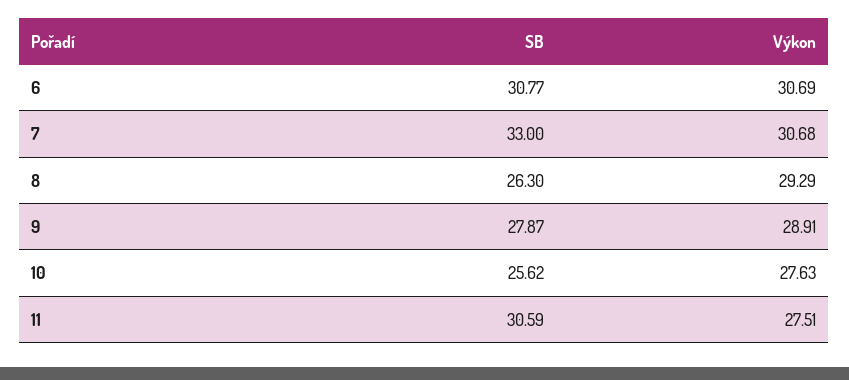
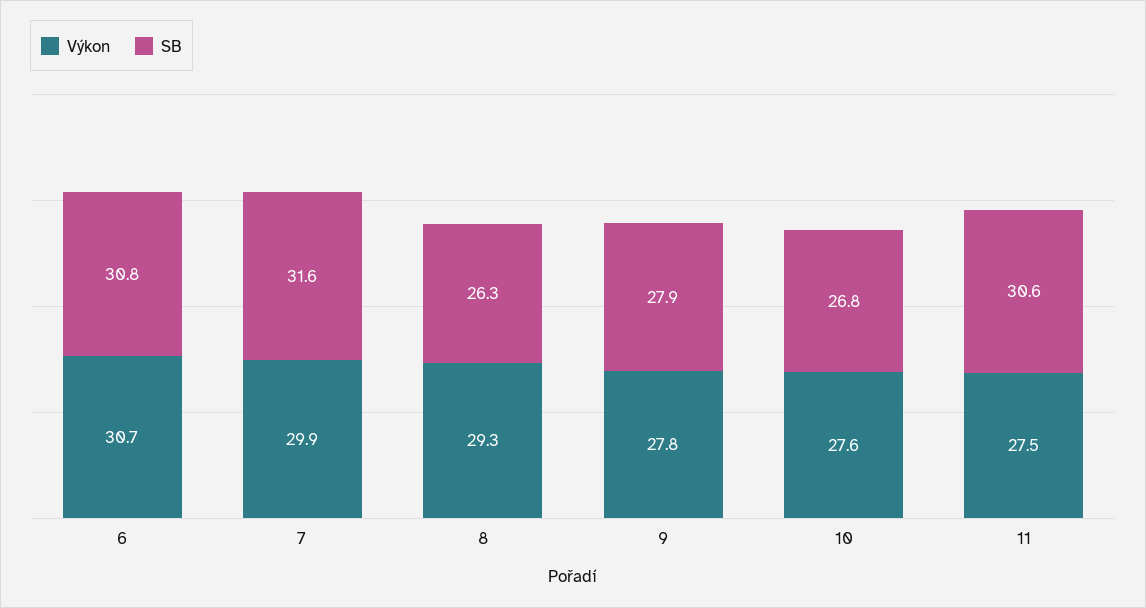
SB, 7: 33 -> 31.6
Výkon, 7: 30.68 -> 29.9
Výkon, 9: 28.91 -> 27.8
SB, 10: 25.62 -> 26.8

